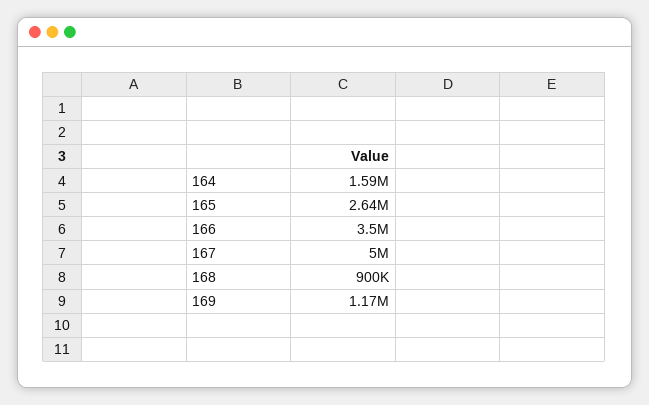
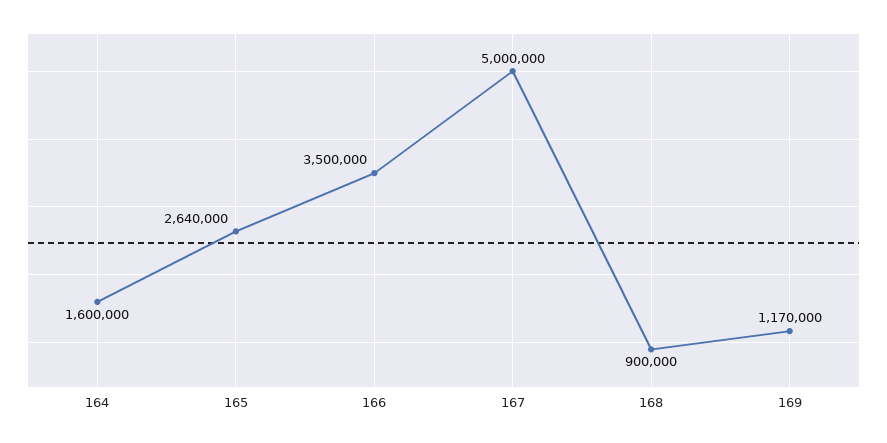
164: 1590000 -> 1600000

